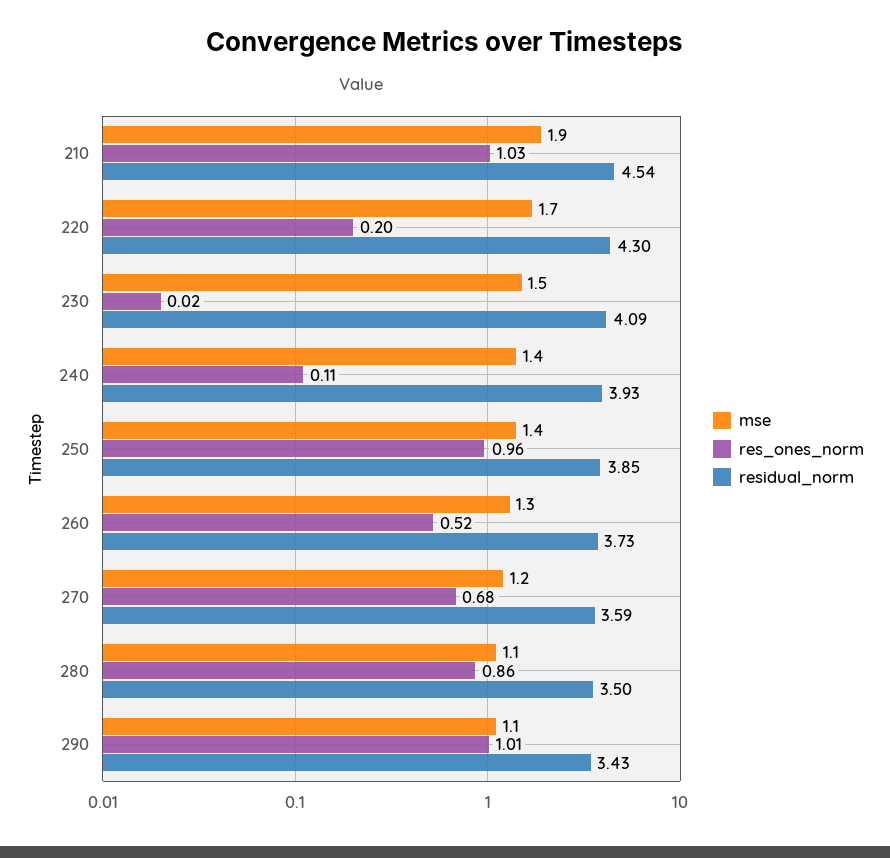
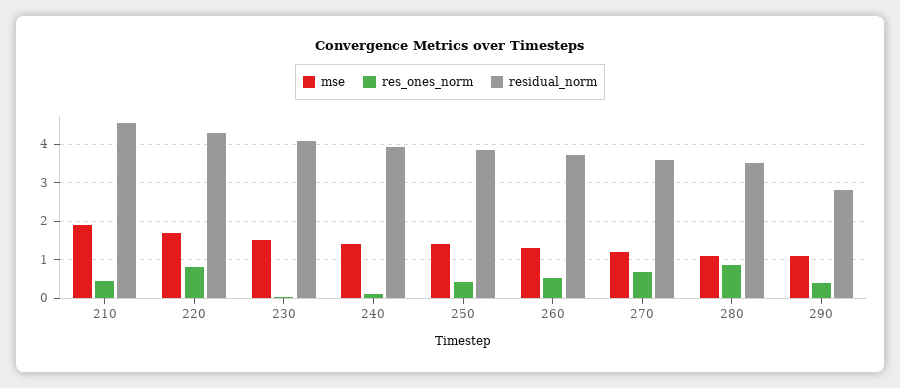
res_ones_norm, 210: 1.03 -> 0.4
res_ones_norm, 220: 0.2 -> 0.8
res_ones_norm, 250: 0.96 -> 0.4
res_ones_norm, 290: 1.01 -> 0.4
residual_norm, 290: 3.43 -> 2.8

